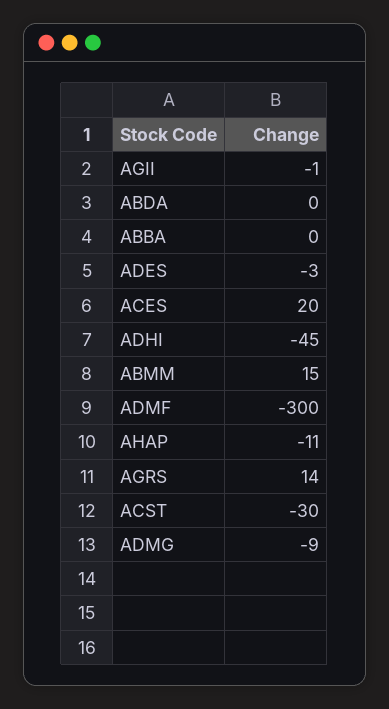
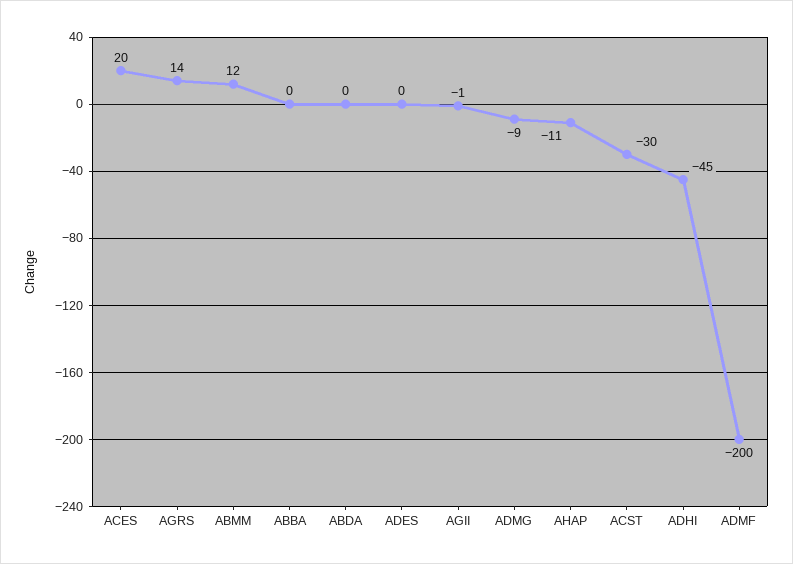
ADES: -3 -> 0
ABMM: 15 -> 12
ADMF: -300 -> -200

